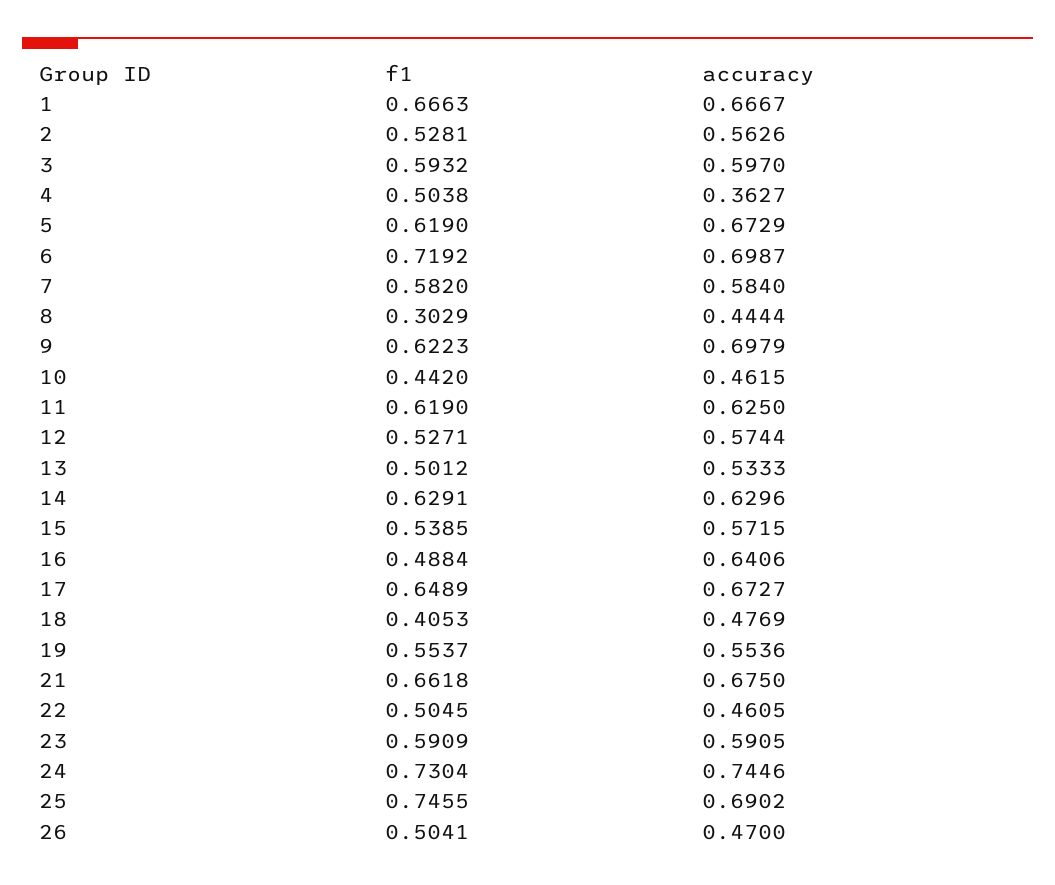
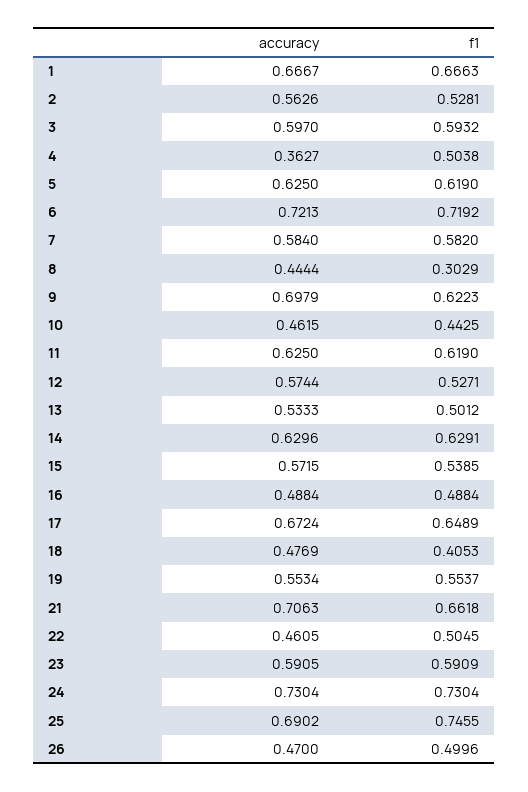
accuracy, 5: 0.6729 -> 0.625
accuracy, 6: 0.6987 -> 0.7213
f1, 10: 0.442 -> 0.4425
accuracy, 16: 0.6406 -> 0.4884
accuracy, 17: 0.6727 -> 0.6724
accuracy, 19: 0.5536 -> 0.5534
accuracy, 21: 0.675 -> 0.7063
accuracy, 24: 0.7446 -> 0.7304
f1, 26: 0.5041 -> 0.4996

